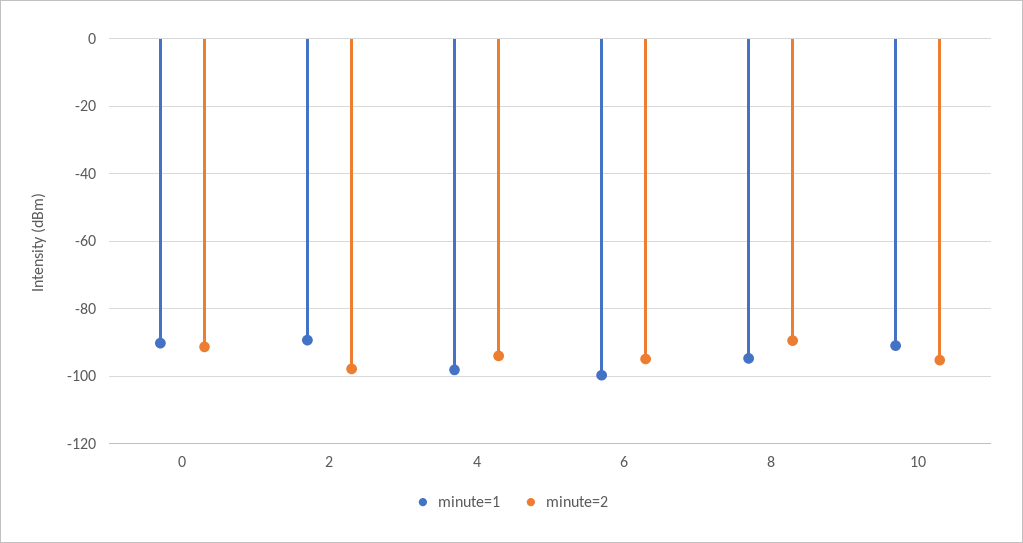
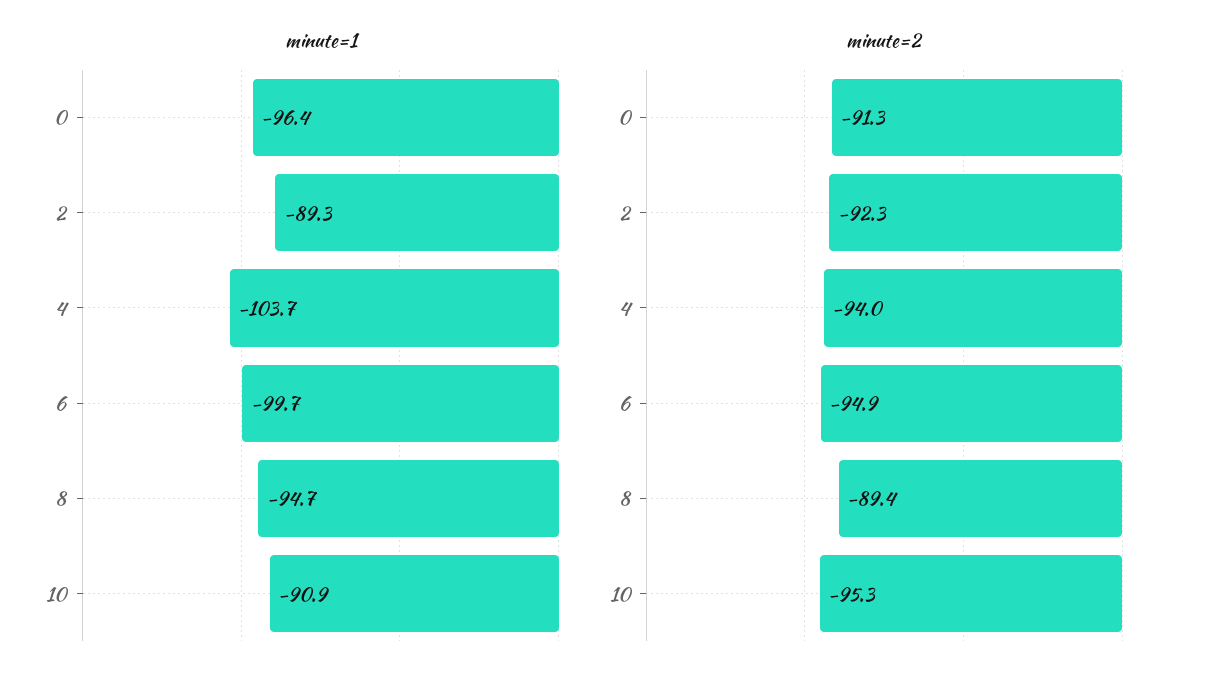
minute=1, 0: -90 -> -96.4
minute=2, 2: -98 -> -92.3
minute=1, 4: -98 -> -103.7

